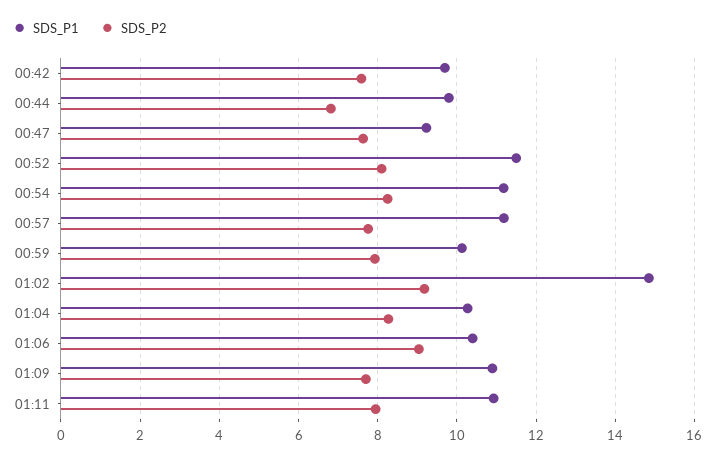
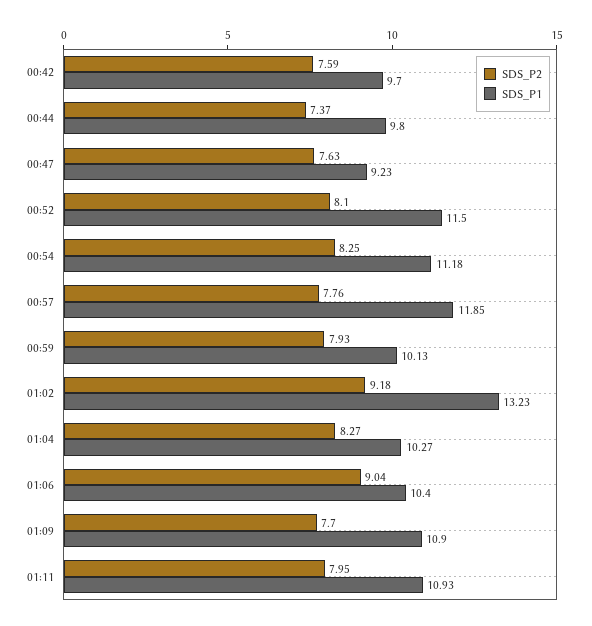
SDS_P2, 00:44: 6.8 -> 7.37
SDS_P1, 00:57: 11.2 -> 11.85
SDS_P1, 01:02: 14.8 -> 13.23

